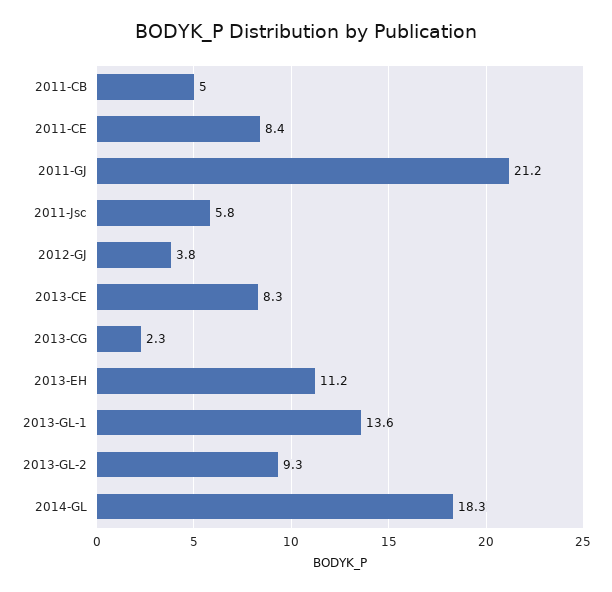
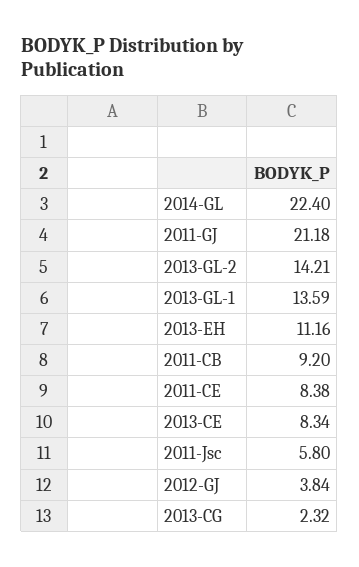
2011-CB: 5 -> 9.2
2013-GL-2: 9.3 -> 14.21
2014-GL: 18.3 -> 22.4

